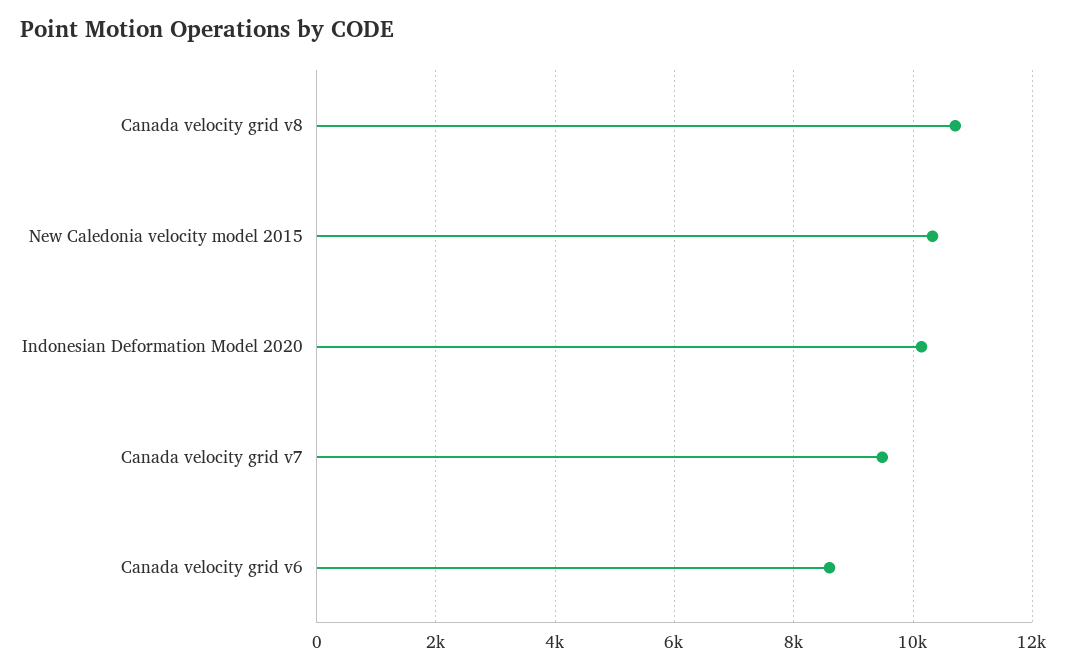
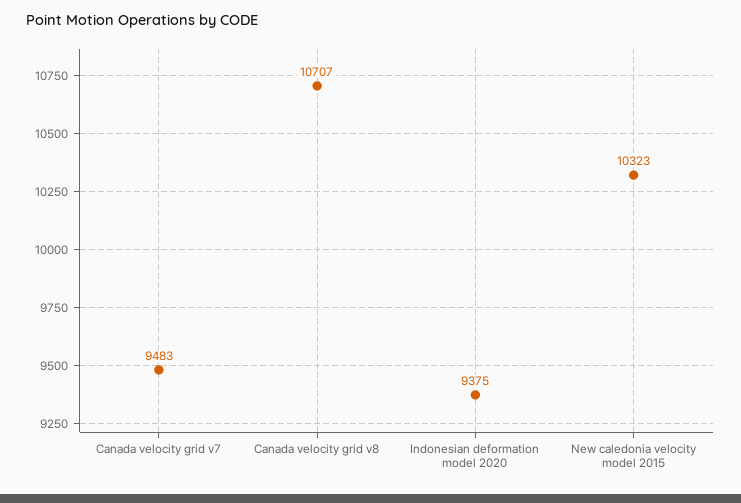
Indonesian Deformation Model 2020: 10200 -> 9375
Canada velocity grid v6: 8600 -> none

